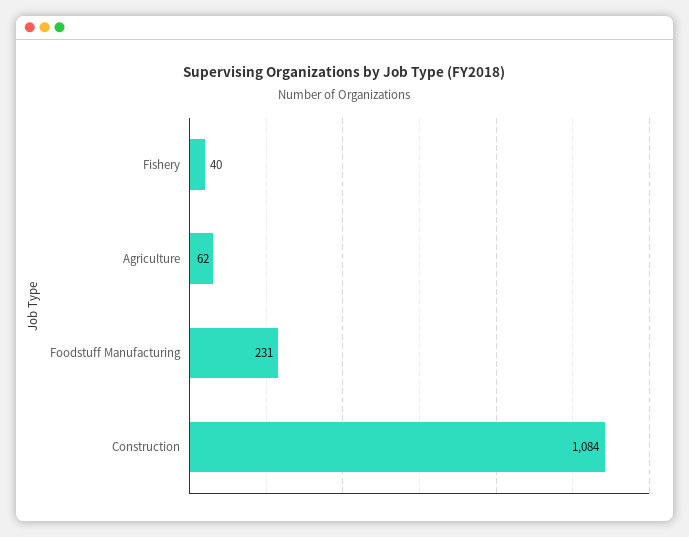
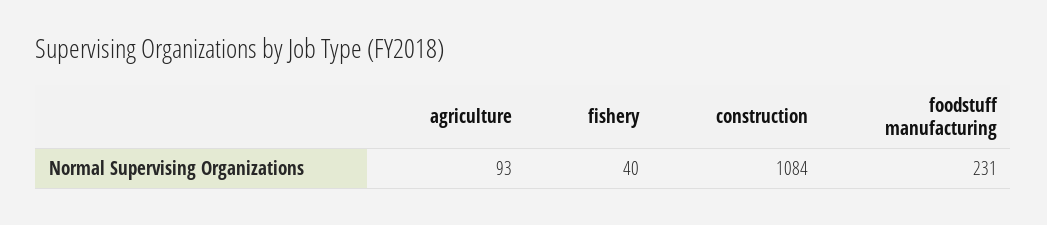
Agriculture: 62 -> 93

